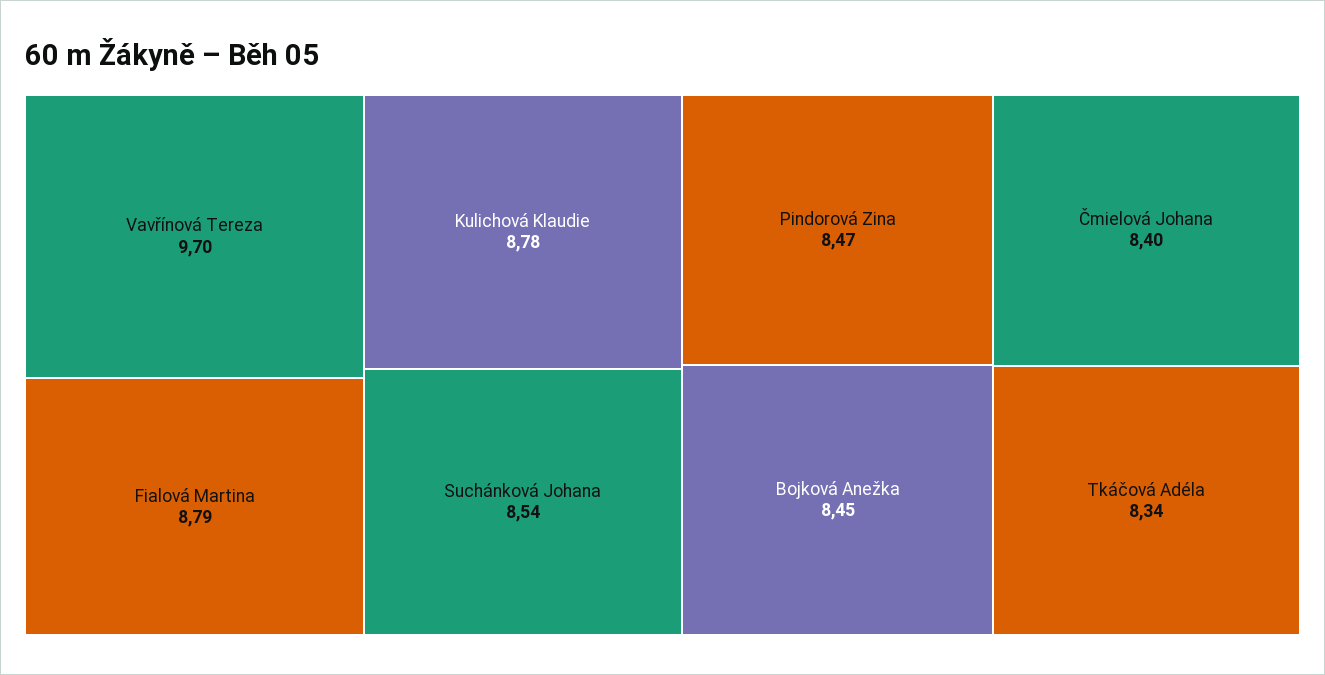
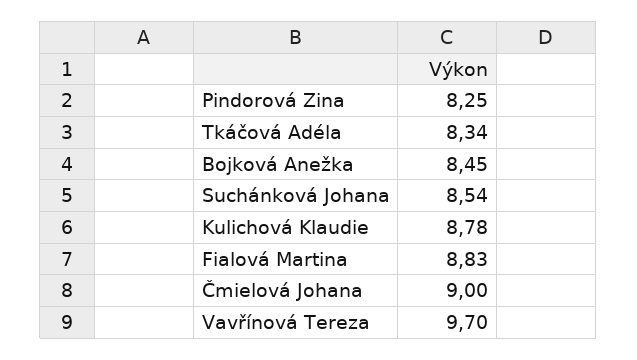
Fialová Martina: 8.79 -> 8.83
Pindorová Zina: 8.47 -> 8.25
Čmielová Johana: 8.4 -> 9

